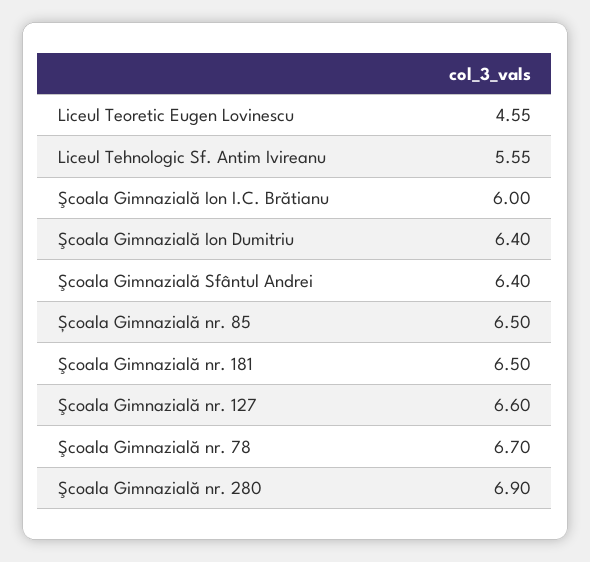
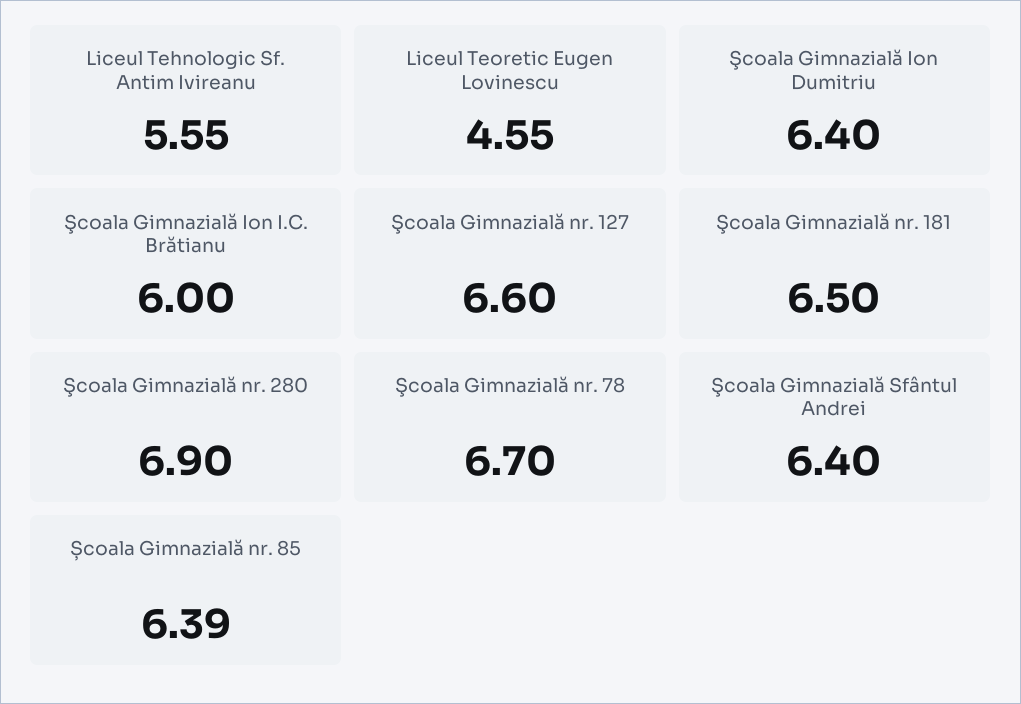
Școala Gimnazială nr. 85: 6.5 -> 6.39

